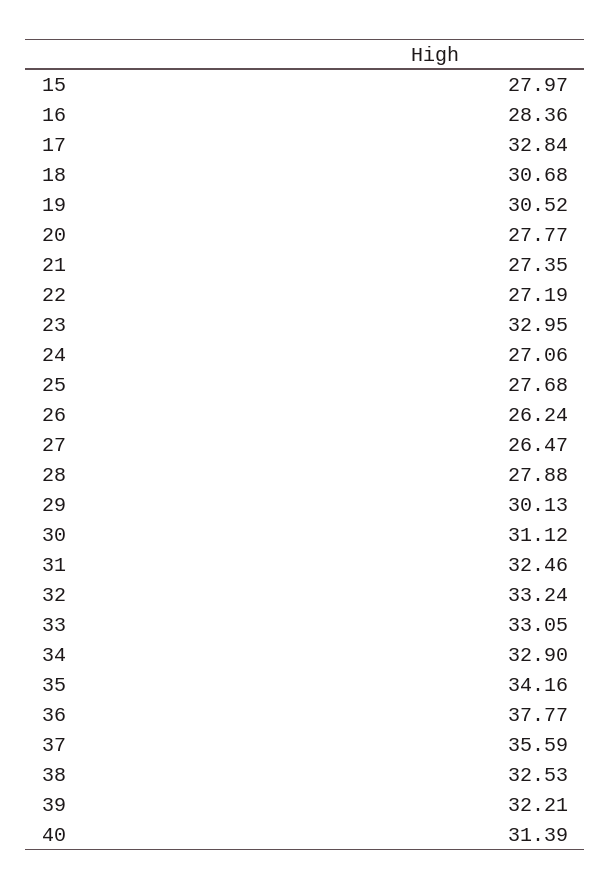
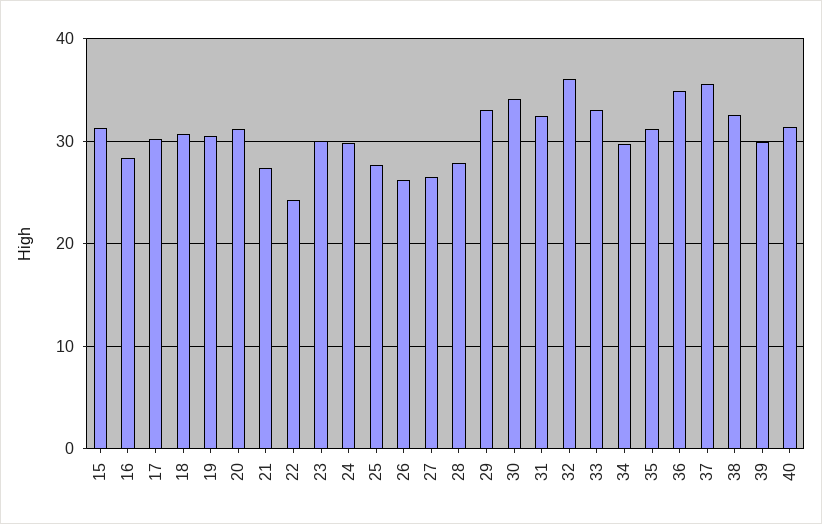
15: 27.97 -> 31
17: 32.84 -> 30
20: 27.77 -> 31
22: 27.19 -> 24
23: 32.95 -> 30
24: 27.06 -> 30
29: 30.13 -> 33
30: 31.12 -> 34
32: 33.24 -> 36
34: 32.9 -> 30
35: 34.16 -> 31
36: 37.77 -> 35
39: 32.21 -> 30

